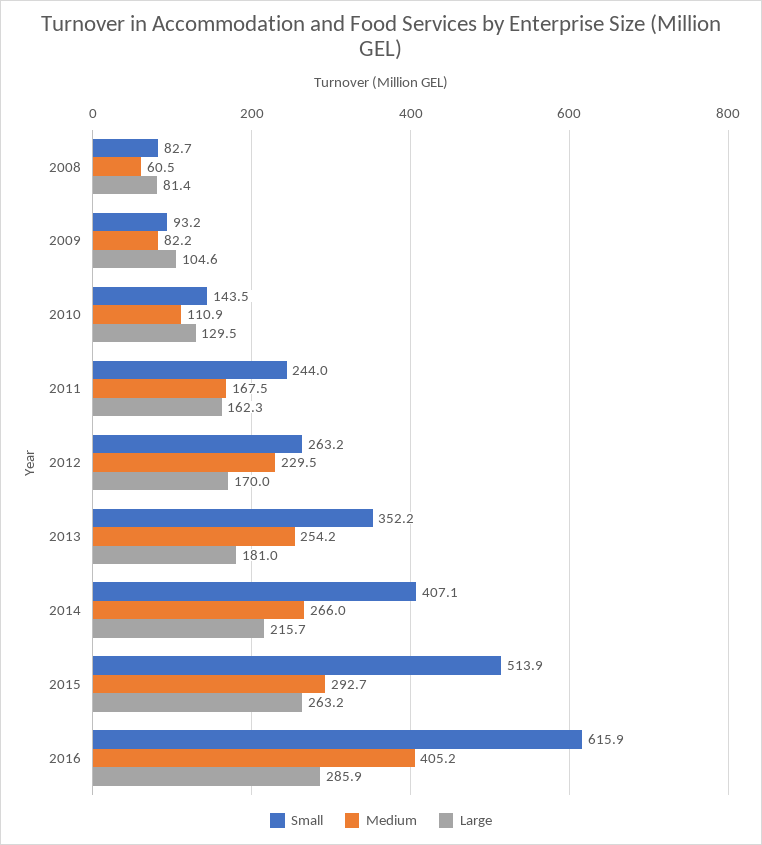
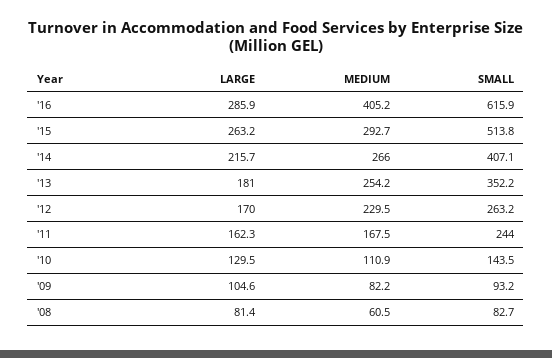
Small, 2015: 513.9 -> 513.8

